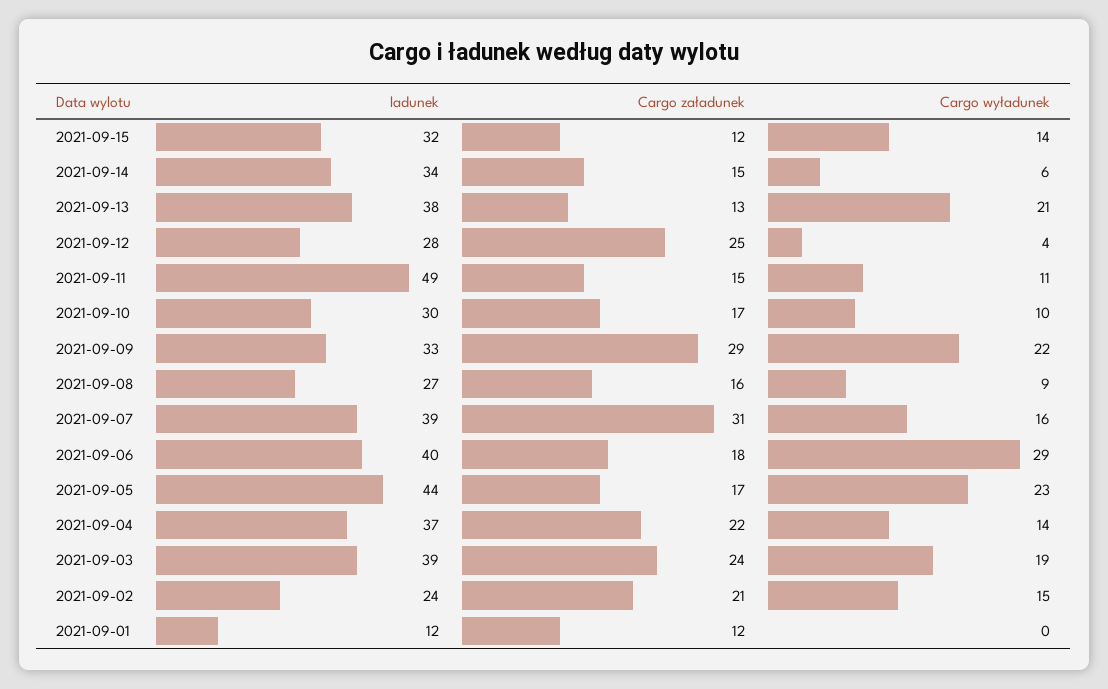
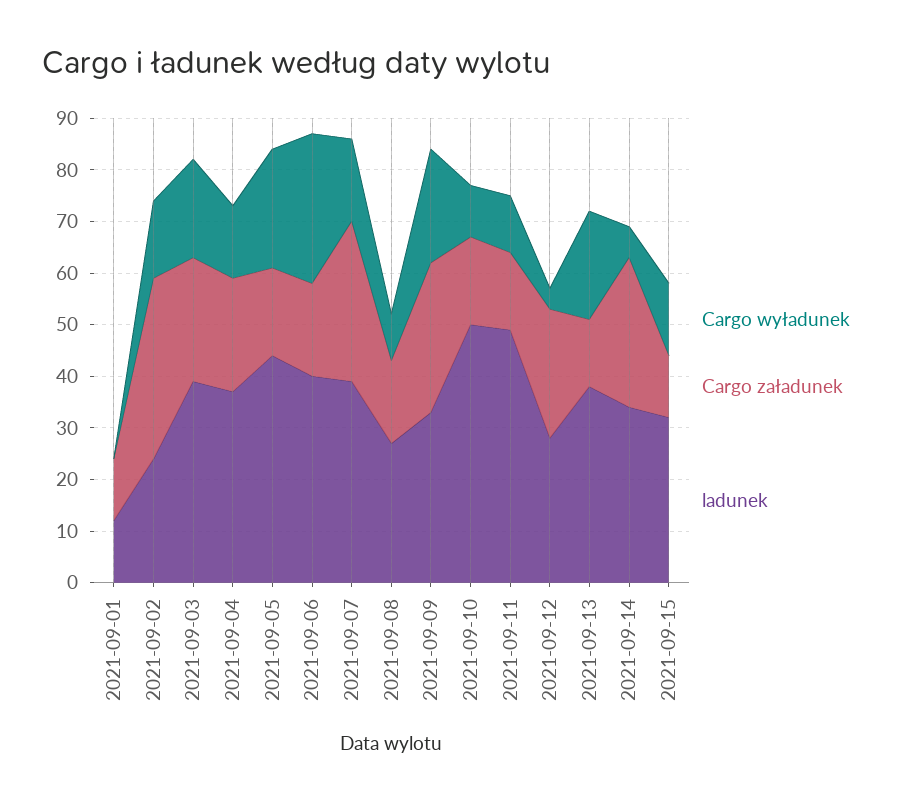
Cargo załadunek, 2021-09-14: 15 -> 30
ladunek, 2021-09-10: 30 -> 50
Cargo załadunek, 2021-09-02: 21 -> 35

